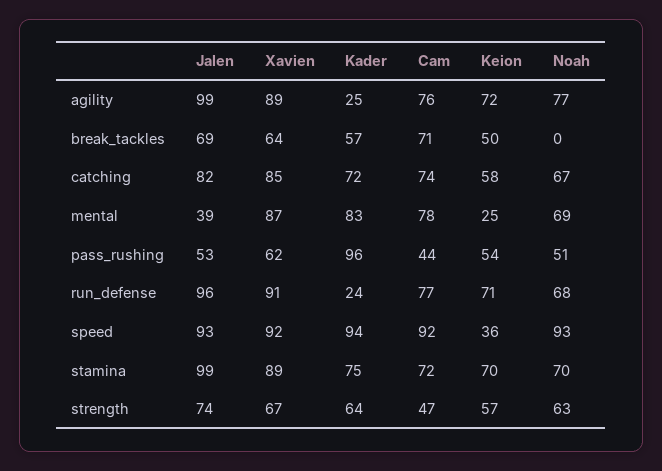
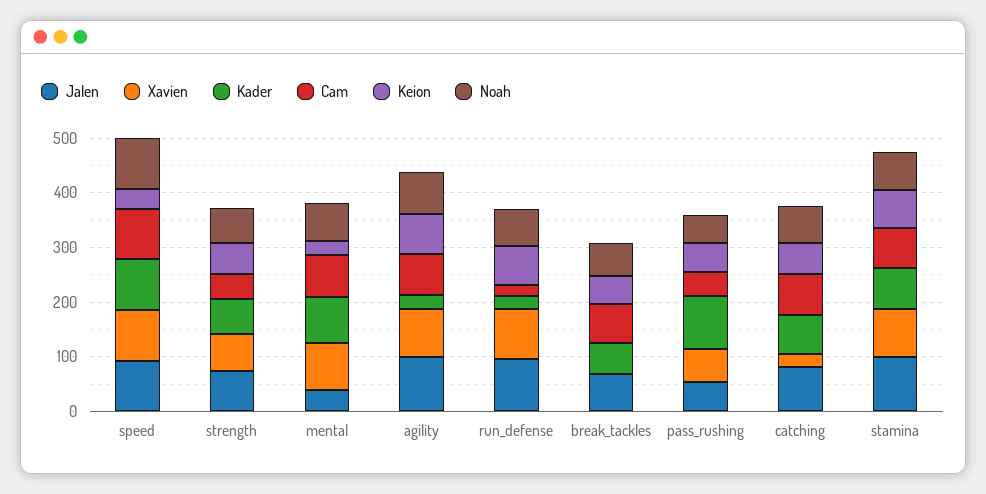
Xavien, break_tackles: 64 -> 0
Noah, break_tackles: 0 -> 60
Xavien, catching: 85 -> 20
Cam, run_defense: 77 -> 20

